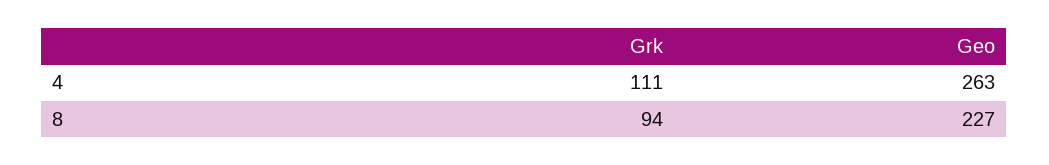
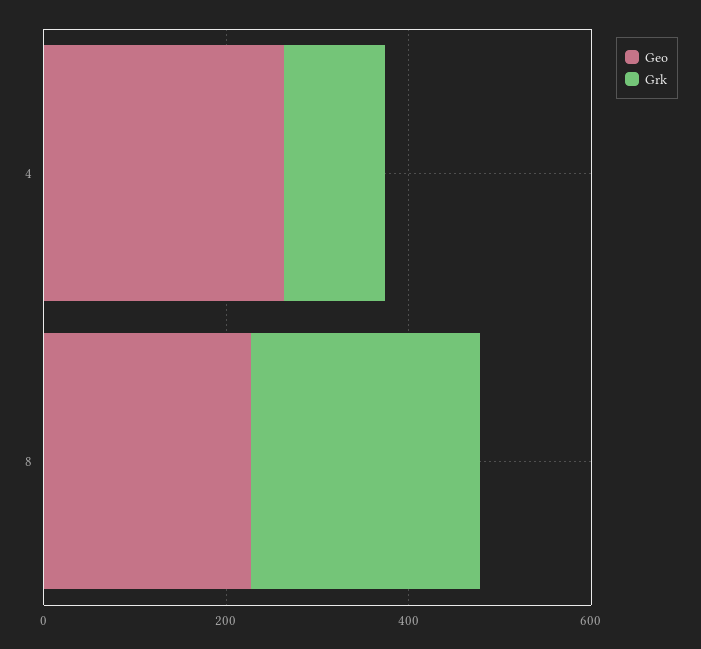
Grk, 8: 94 -> 250

